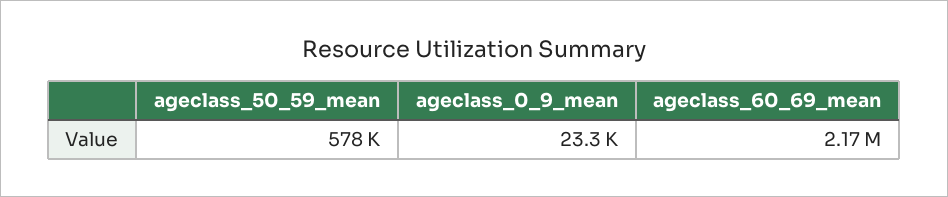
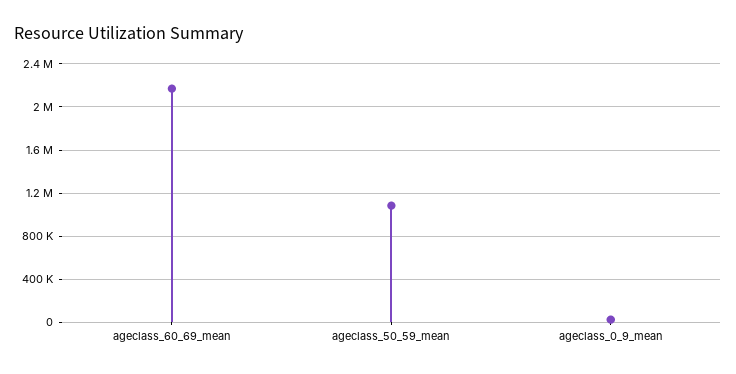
ageclass_50_59_mean: 578000 -> 1100000

